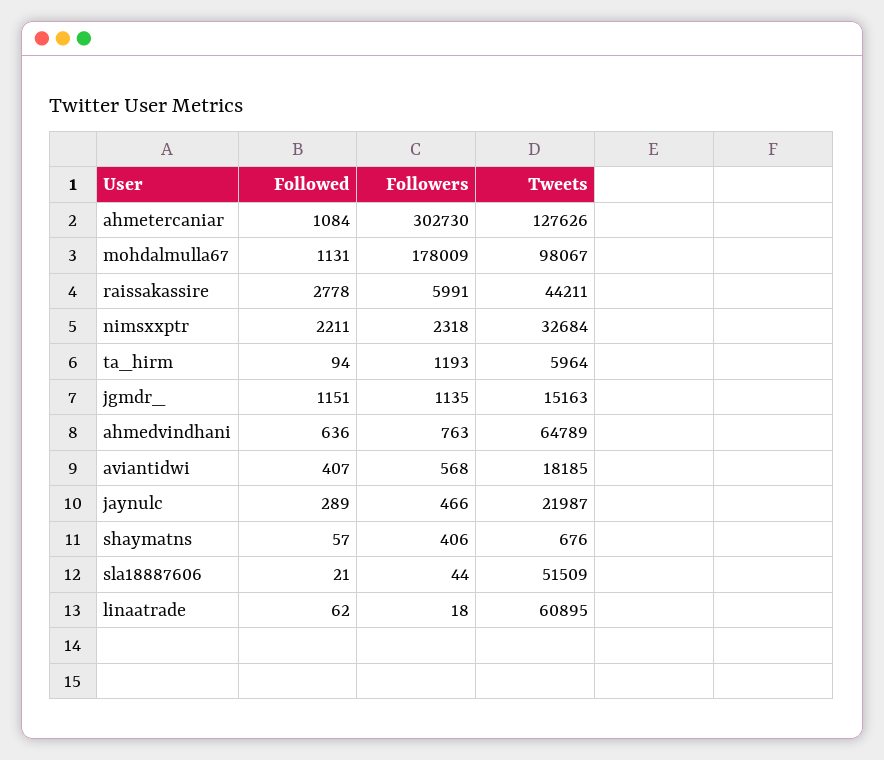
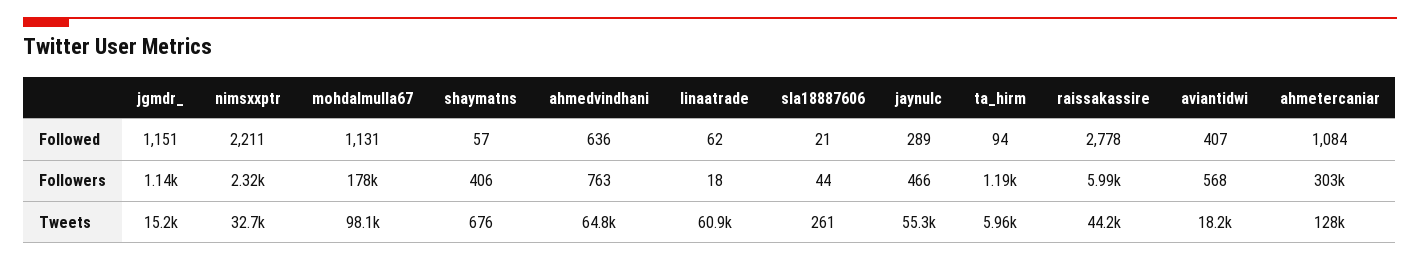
Tweets, jaynulc: 21987 -> 55300
Tweets, sla18887606: 51509 -> 261

